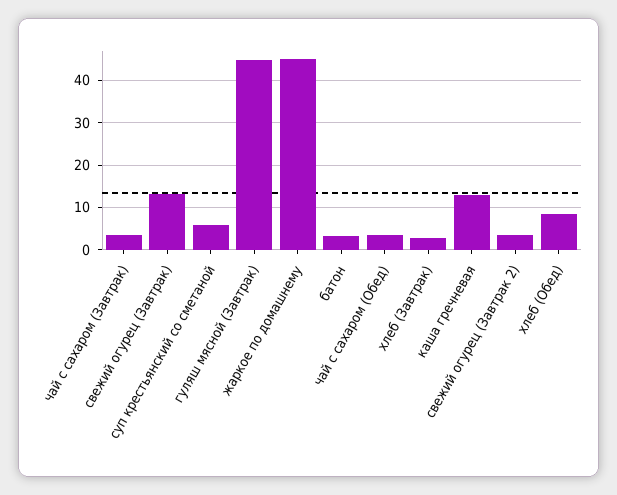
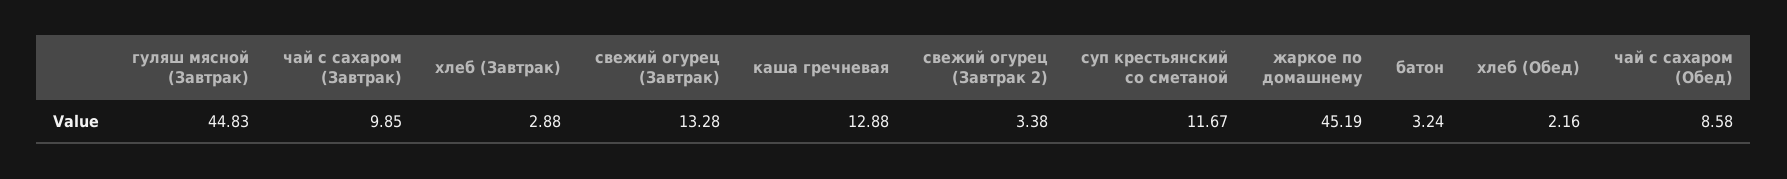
чай с сахаром (Завтрак): 4 -> 9.85
суп крестьянский со сметаной: 6 -> 11.67
чай с сахаром (Обед): 4 -> 8.58
хлеб (Обед): 8 -> 2.16

